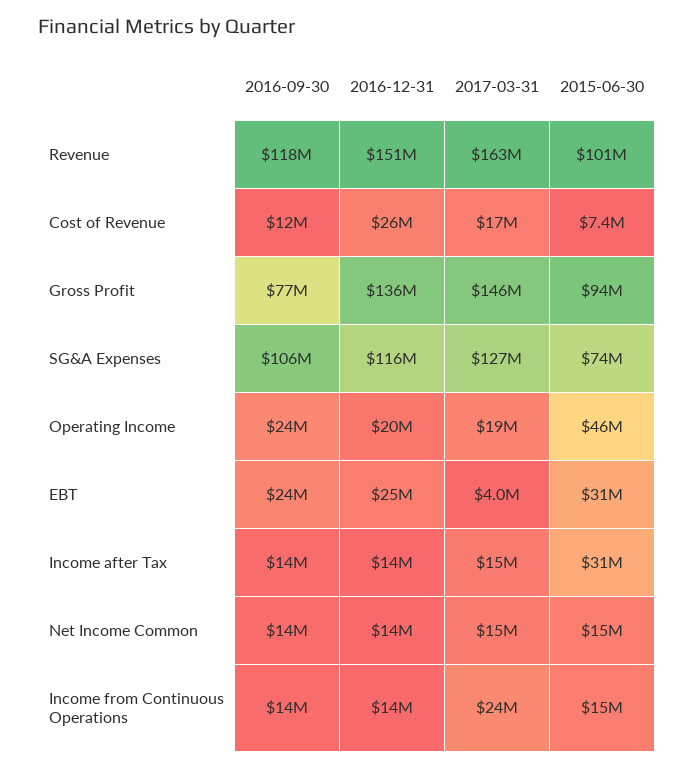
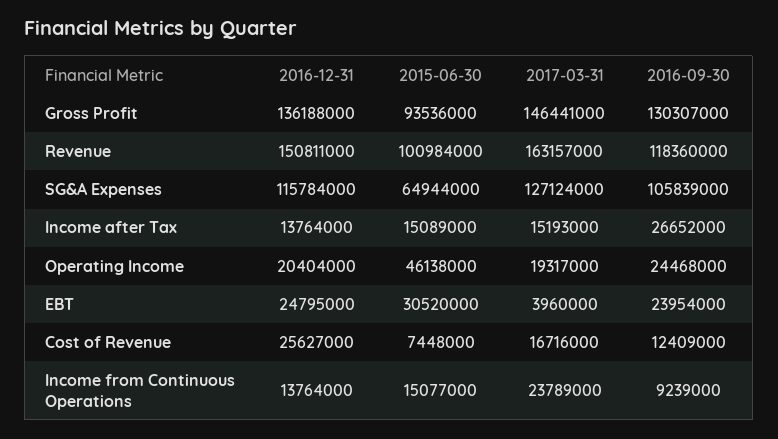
2016-09-30, Gross Profit: 77000000 -> 130307000
2015-06-30, SG&A Expenses: 74000000 -> 64944000
2016-09-30, Income after Tax: 14000000 -> 26652000
2015-06-30, Income after Tax: 31000000 -> 15089000
2016-09-30, Net Income Common: 14000000 -> none
2016-12-31, Net Income Common: 14000000 -> none
2017-03-31, Net Income Common: 15000000 -> none
2015-06-30, Net Income Common: 15000000 -> none
2016-09-30, Income from Continuous Operations: 14000000 -> 9239000

